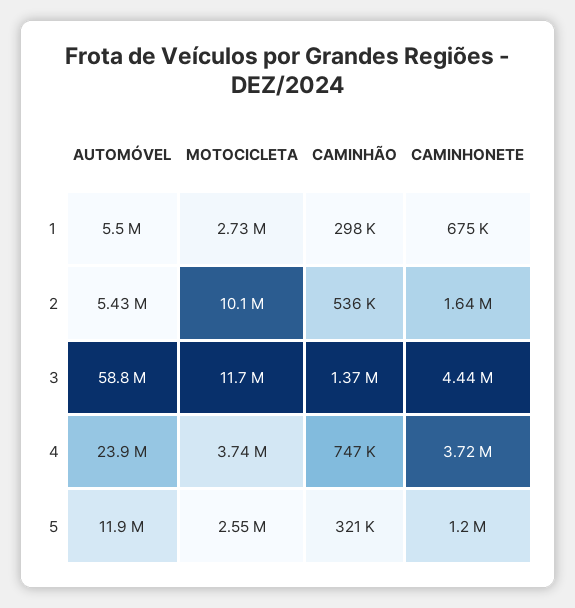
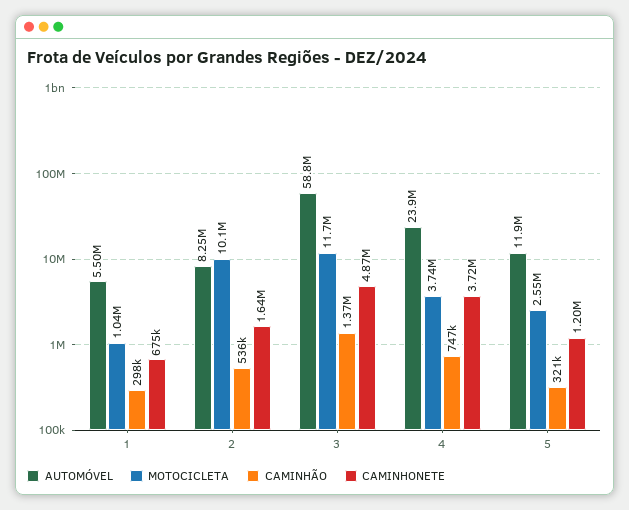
MOTOCICLETA, 1: 2730000 -> 1040000
AUTOMÓVEL, 2: 5430000 -> 8250000
CAMINHONETE, 3: 4440000 -> 4870000

